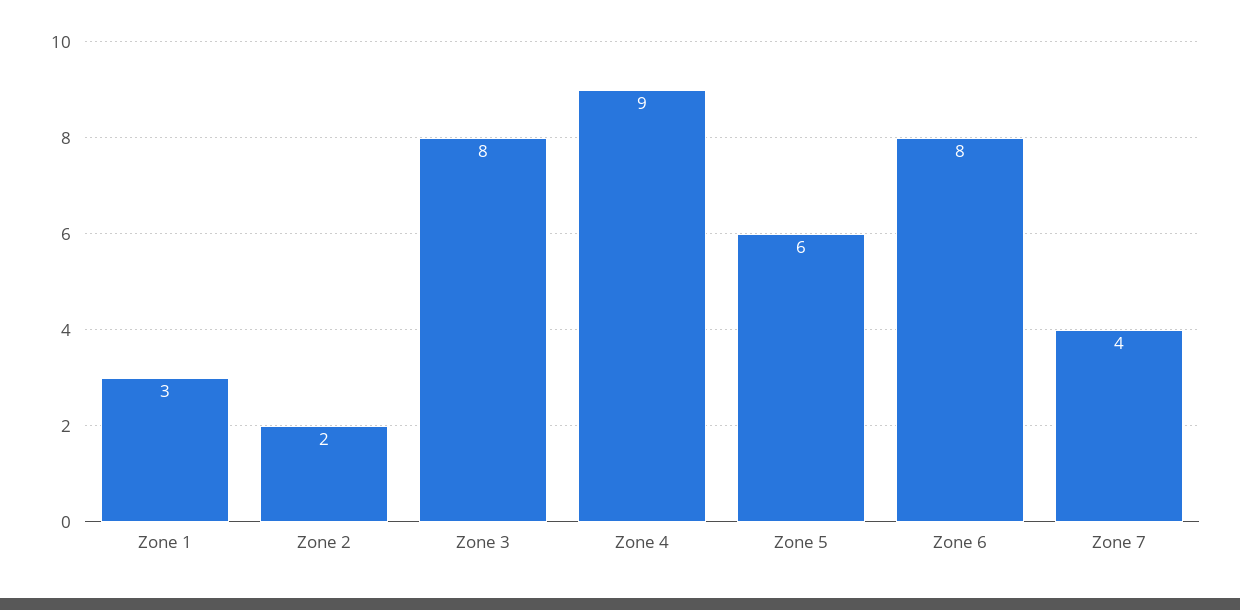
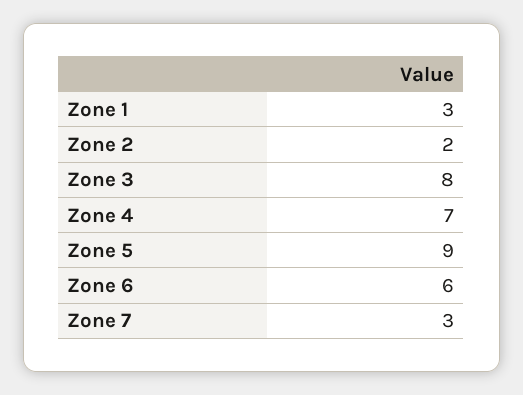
Zone 4: 9 -> 7
Zone 5: 6 -> 9
Zone 6: 8 -> 6
Zone 7: 4 -> 3

